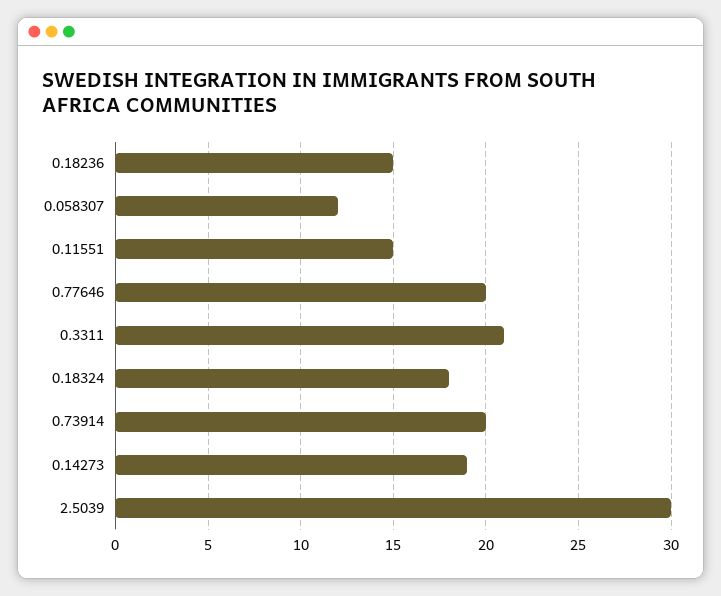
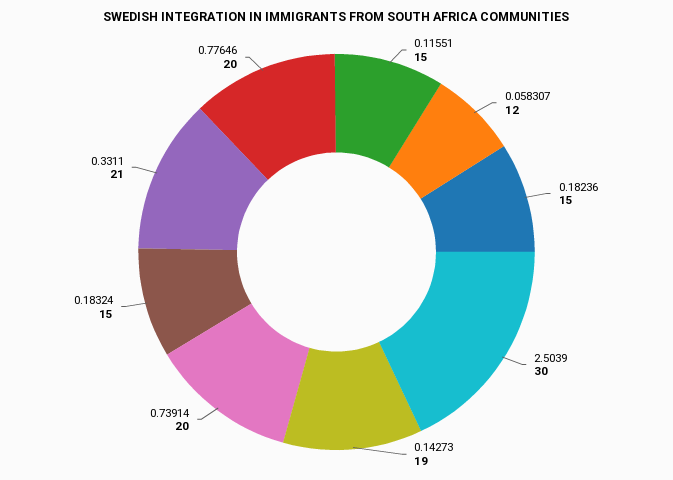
0.18324: 18 -> 15

